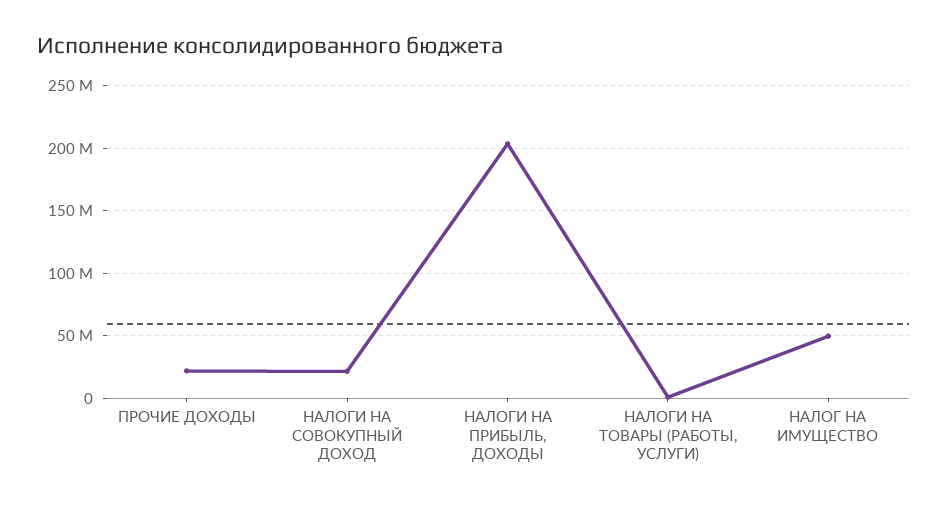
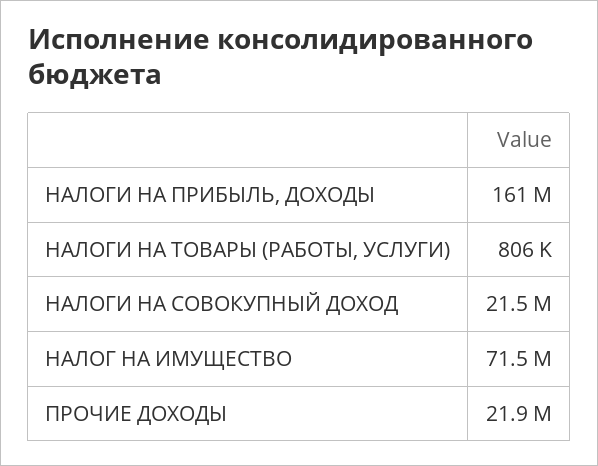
НАЛОГИ НА ПРИБЫЛЬ, ДОХОДЫ: 205000000 -> 161000000
НАЛОГ НА ИМУЩЕСТВО: 50000000 -> 71500000

